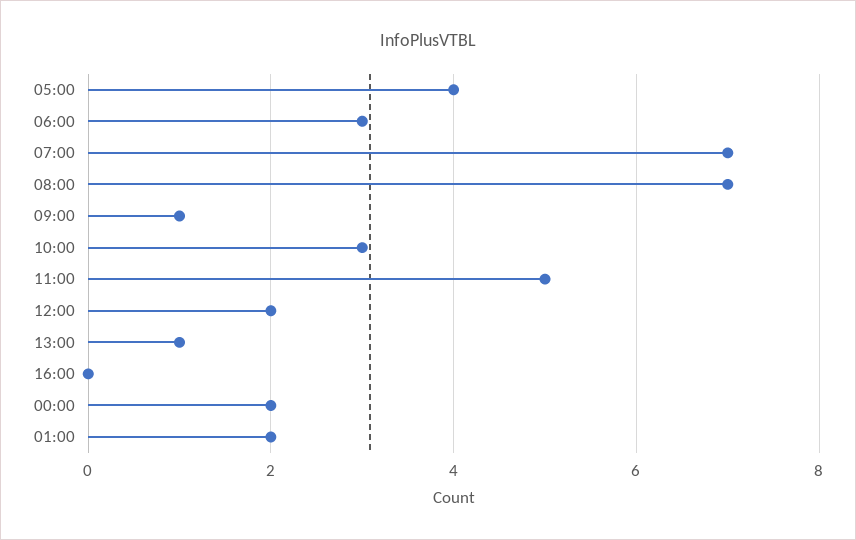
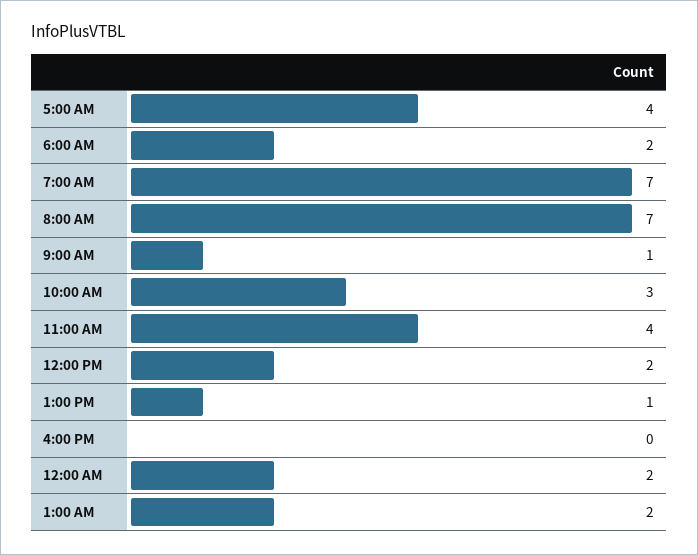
06:00: 3 -> 2
11:00: 5 -> 4

